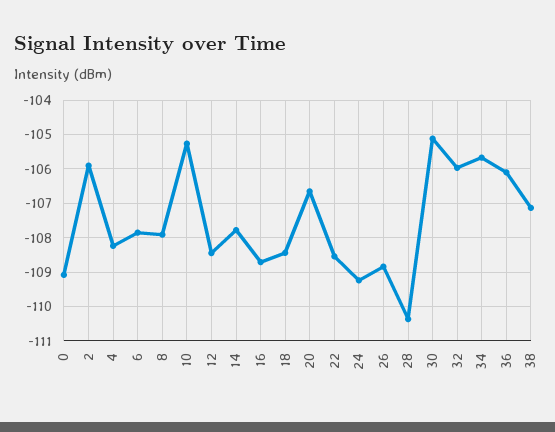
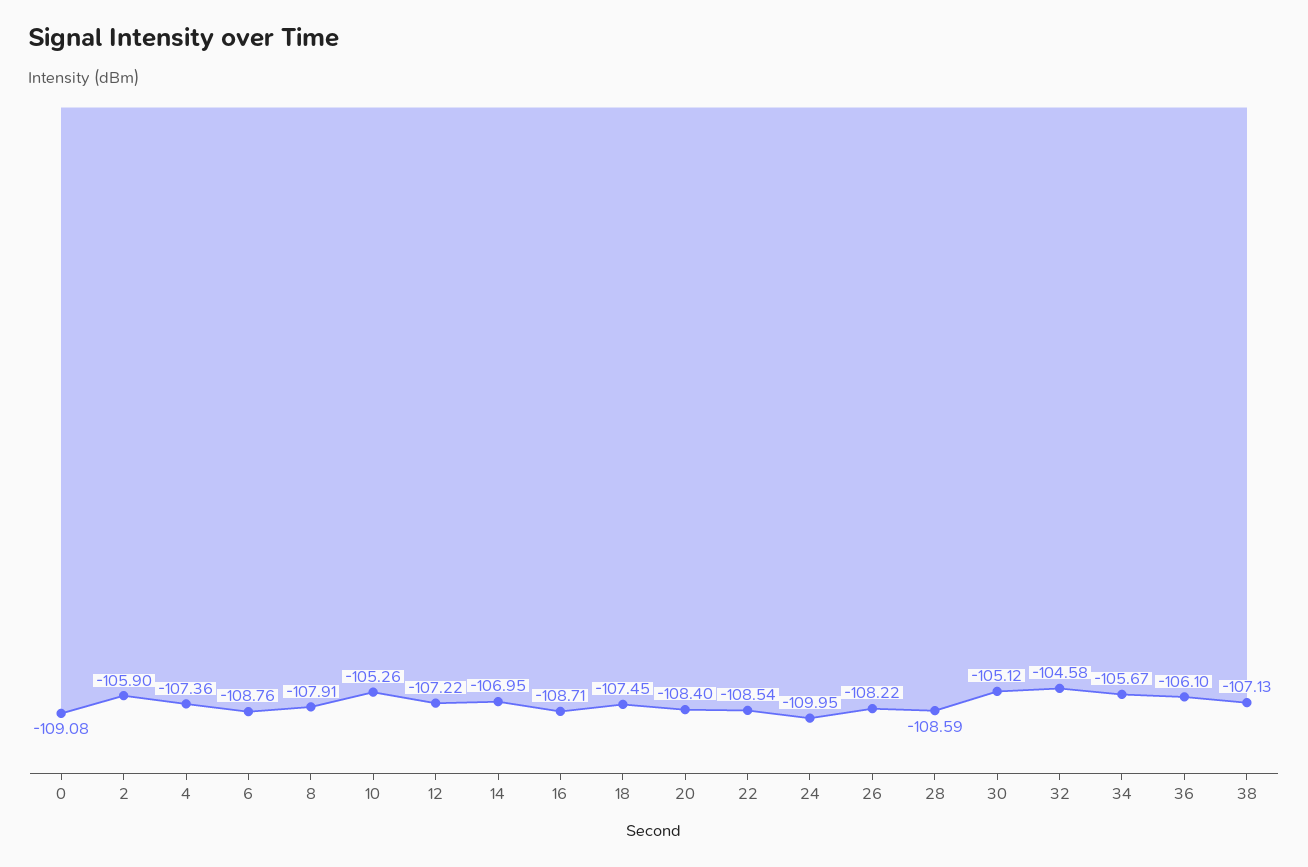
4: -108.2 -> -107.36
6: -107.8 -> -108.76
12: -108.4 -> -107.22
14: -107.8 -> -106.95
18: -108.4 -> -107.45
20: -106.6 -> -108.4
24: -109.2 -> -109.95
26: -108.8 -> -108.22
28: -110.4 -> -108.59
32: -106 -> -104.58

